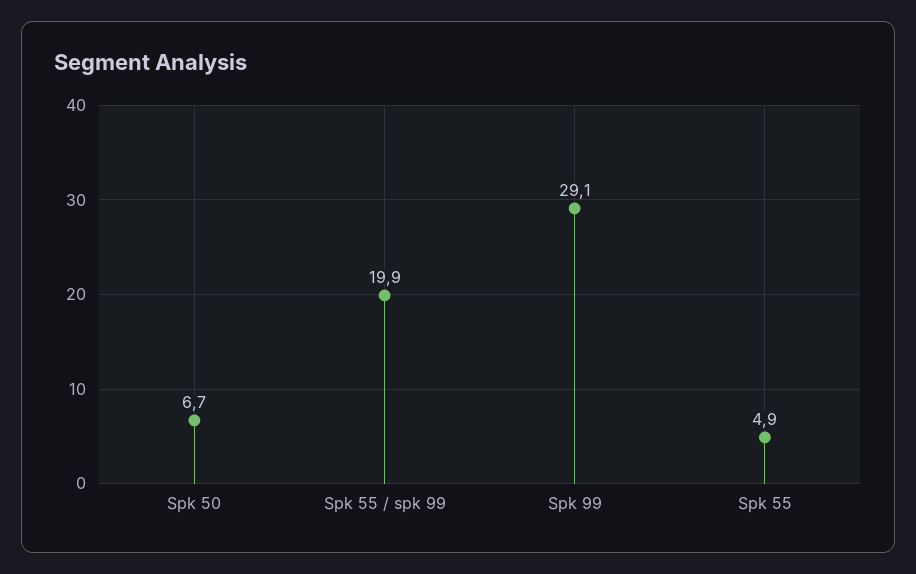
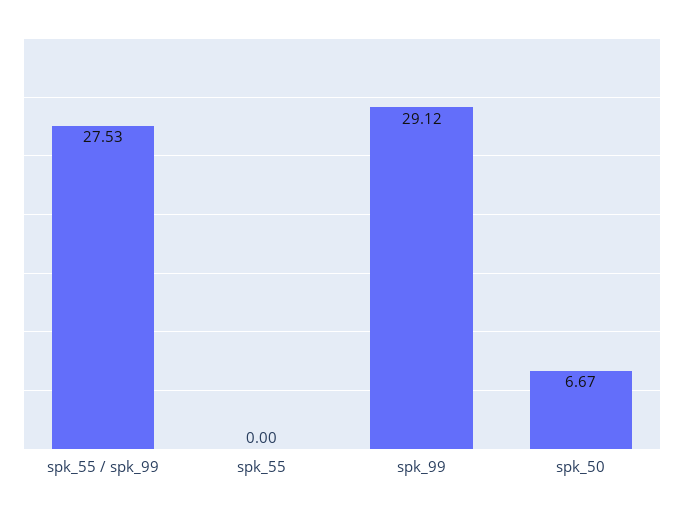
Spk 55 / spk 99: 19.9 -> 27.53
Spk 55: 4.9 -> 0

